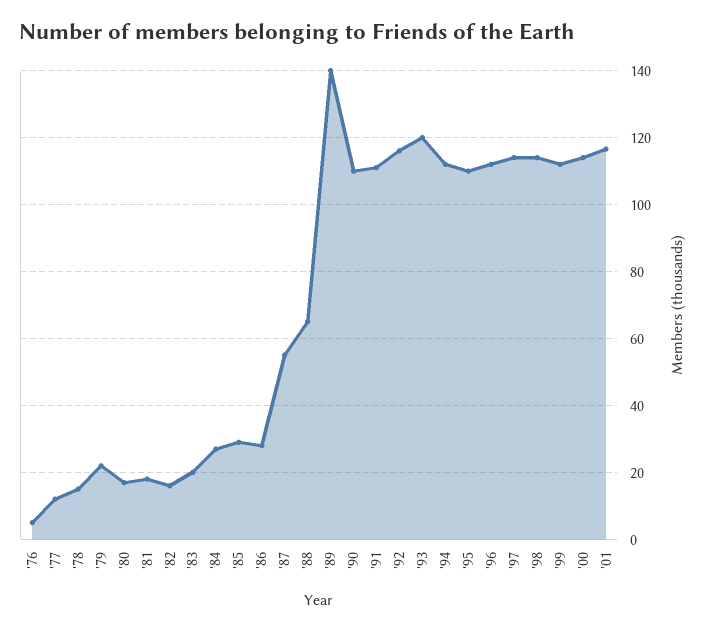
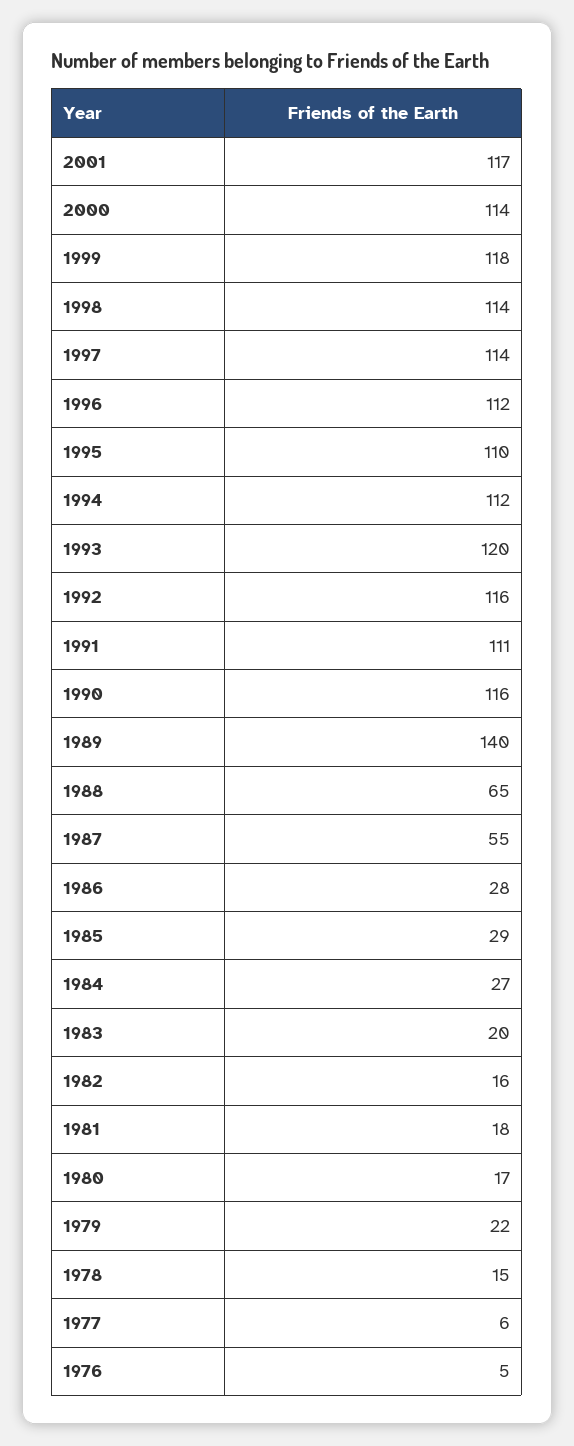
'77: 12 -> 6
'90: 110 -> 116
'99: 112 -> 118

